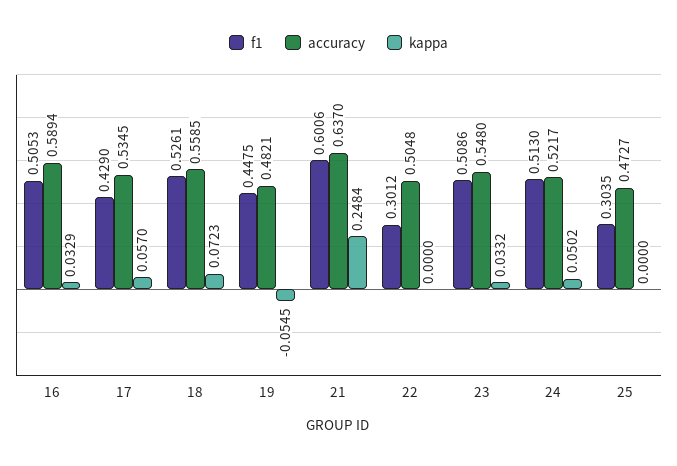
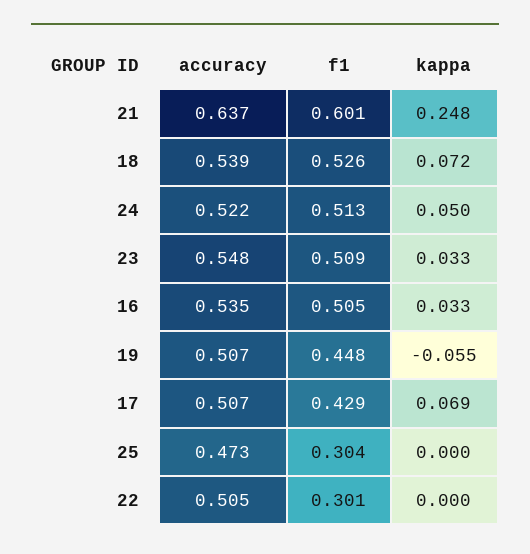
accuracy, 16: 0.5894 -> 0.535
accuracy, 17: 0.5345 -> 0.507
kappa, 17: 0.057 -> 0.069
accuracy, 18: 0.5585 -> 0.539
accuracy, 19: 0.4821 -> 0.507

